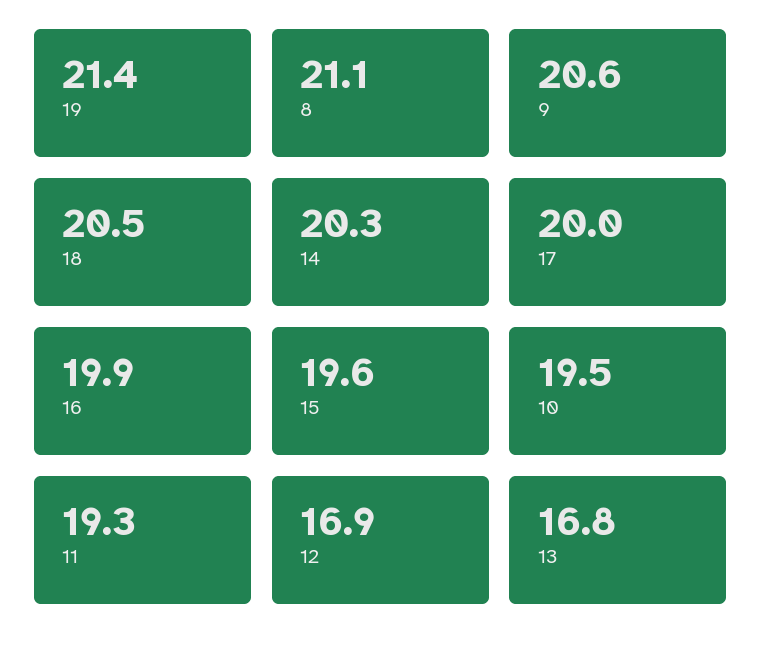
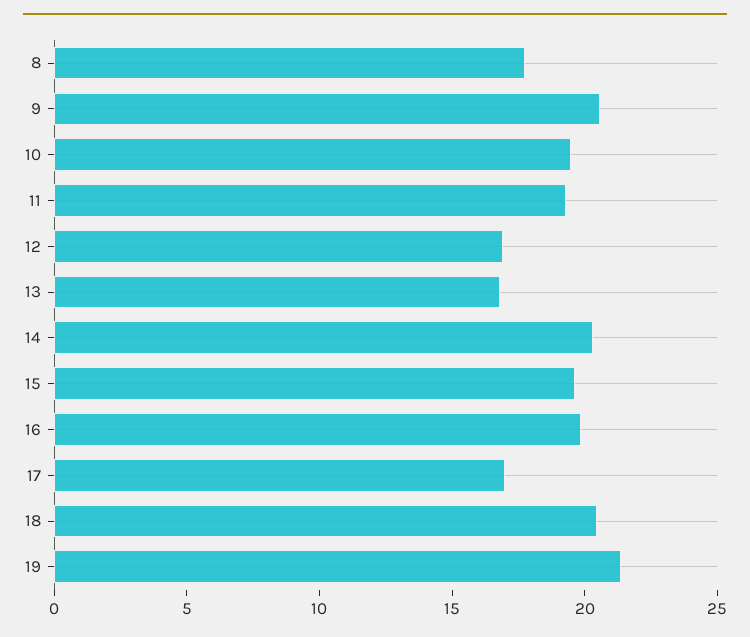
8: 21.1 -> 18
17: 20 -> 17

